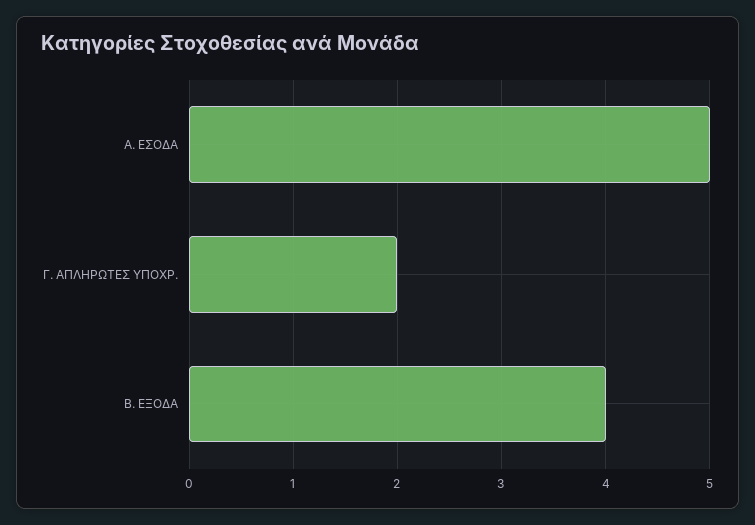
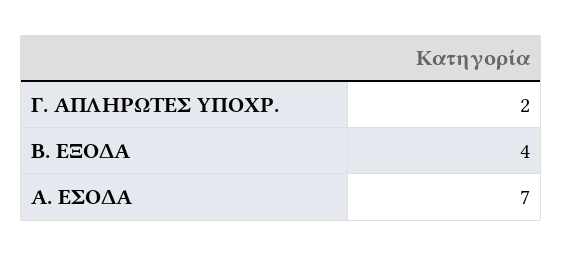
Α. ΕΣΟΔΑ: 5 -> 7

